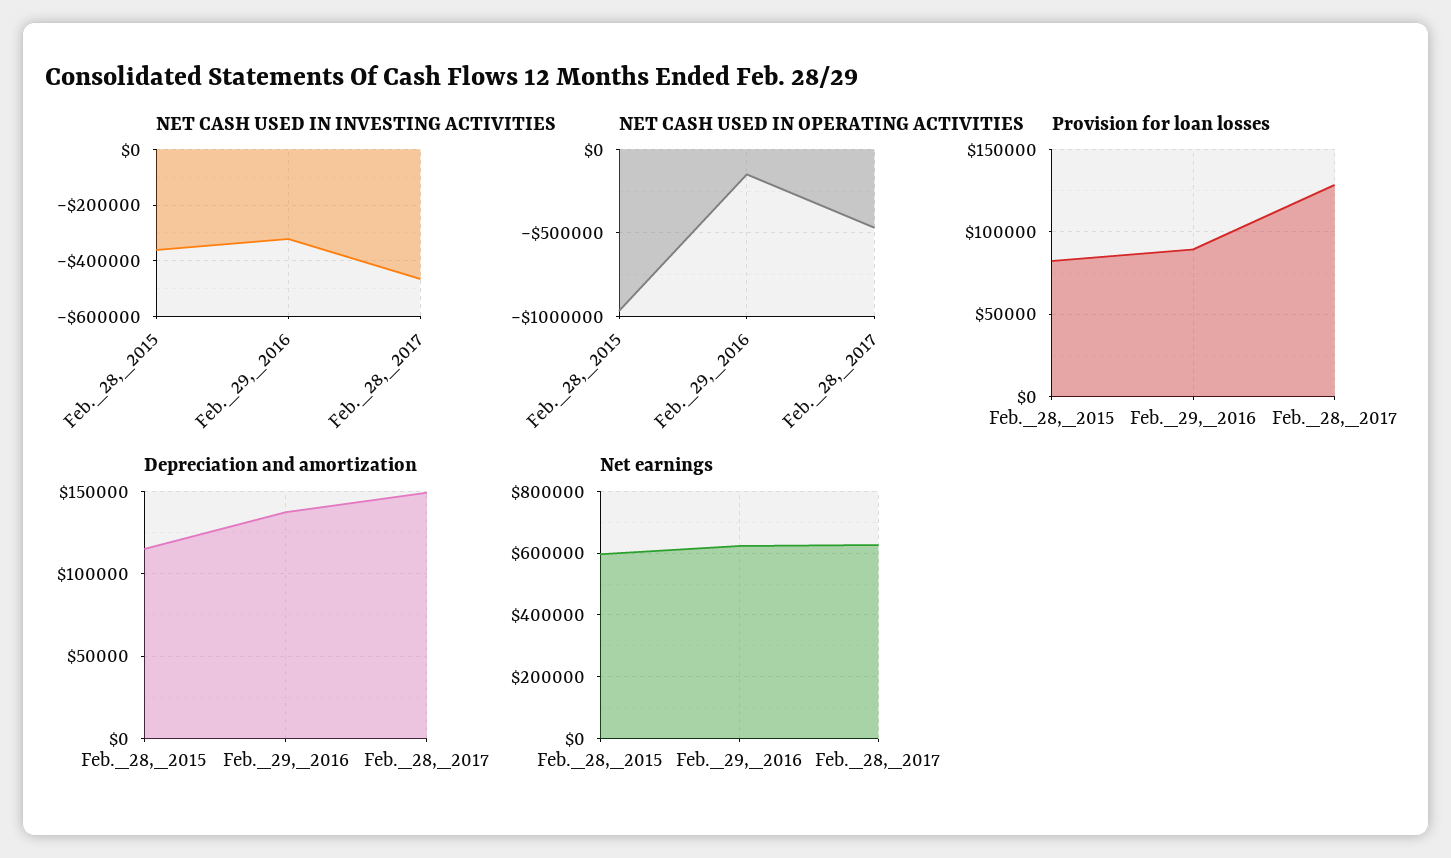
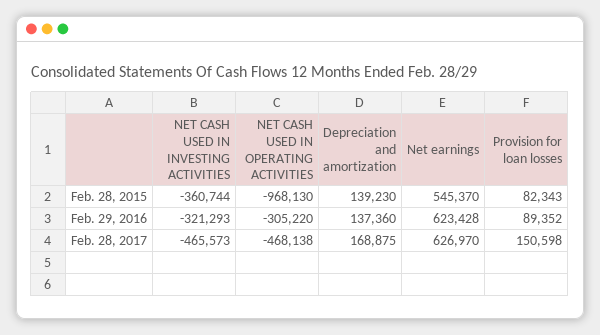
NET CASH USED IN OPERATING ACTIVITIES, Feb._29,_2016: -150000 -> -305220
Provision for loan losses, Feb._28,_2017: 130000 -> 150598
Depreciation and amortization, Feb._28,_2015: 115000 -> 139230
Depreciation and amortization, Feb._28,_2017: 150000 -> 168875
Net earnings, Feb._28,_2015: 600000 -> 545370

